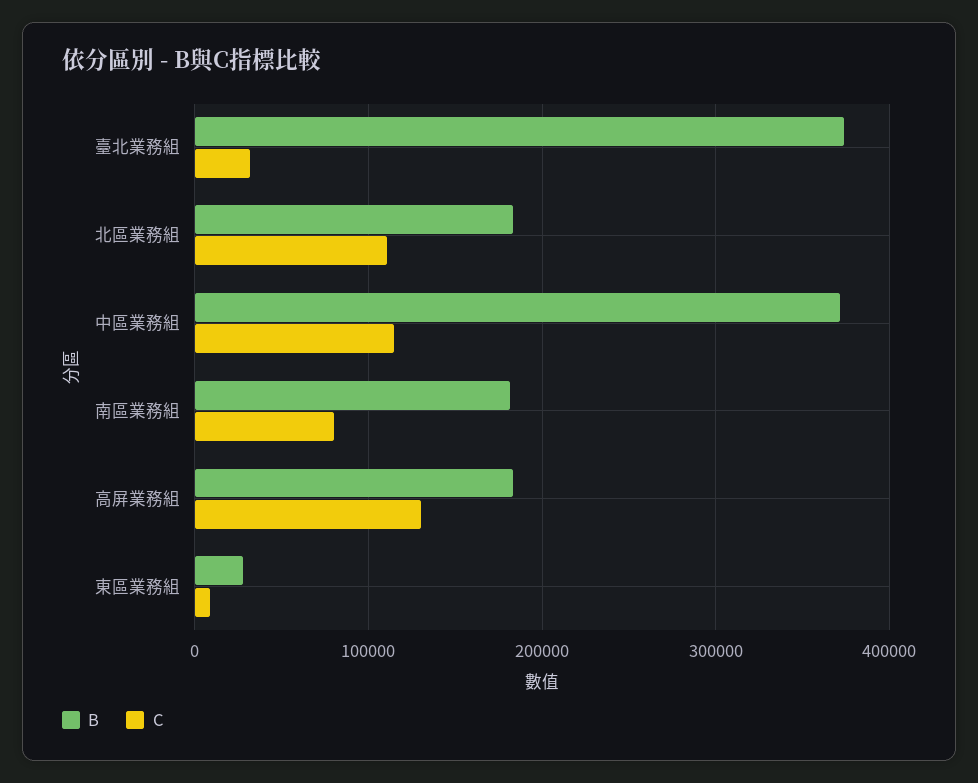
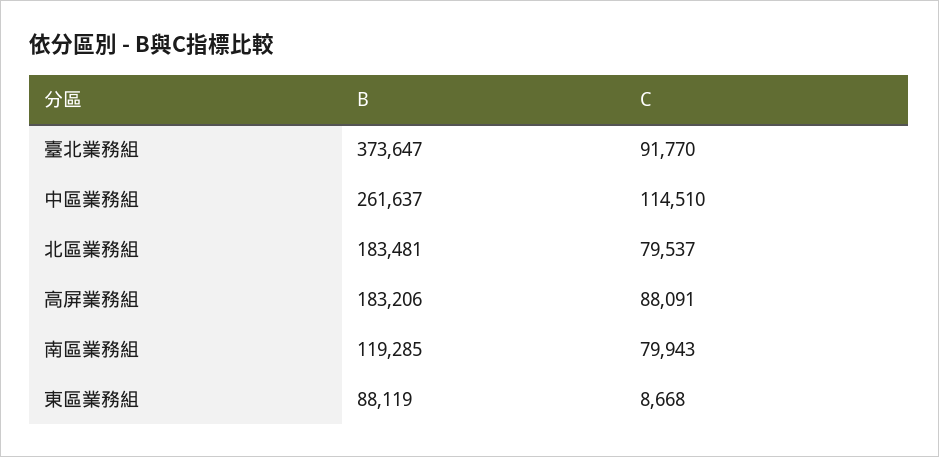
C, 臺北業務組: 30000 -> 91770
C, 北區業務組: 110000 -> 79537
B, 中區業務組: 370000 -> 261637
B, 南區業務組: 180000 -> 119285
C, 高屏業務組: 130000 -> 88091
B, 東區業務組: 30000 -> 88119

